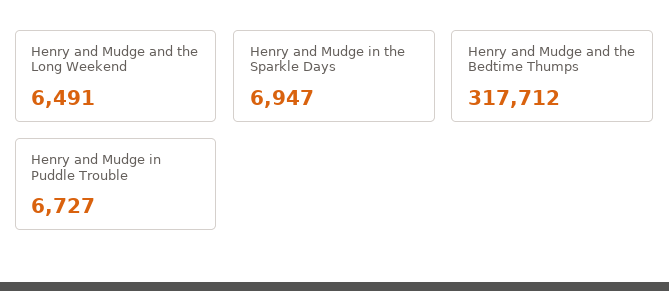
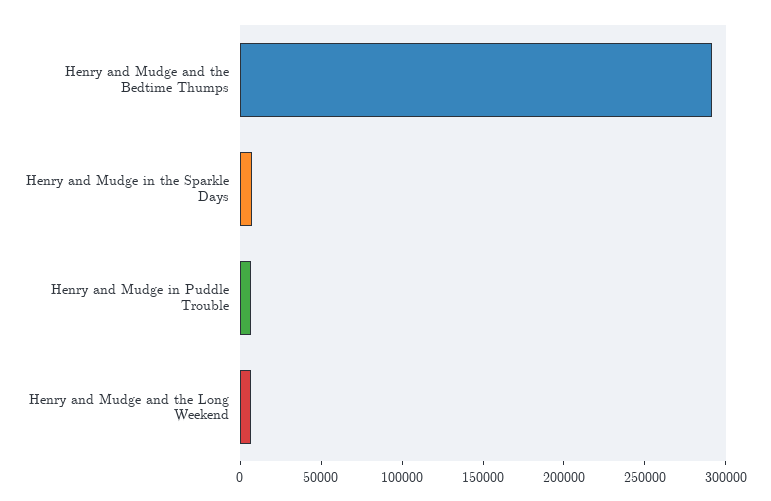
Henry and Mudge and the Bedtime Thumps: 317712 -> 290000

